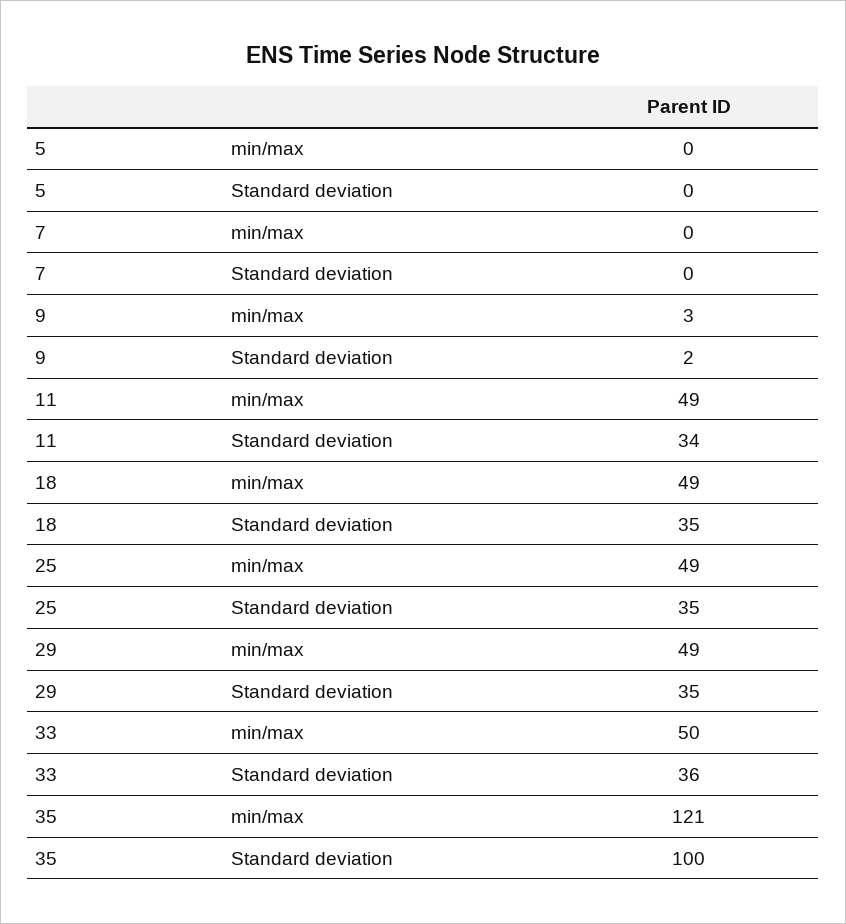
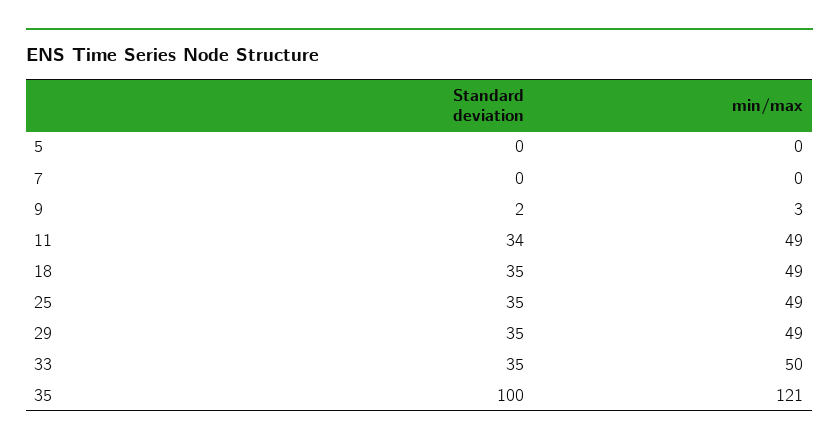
33, Standard deviation: 36 -> 35

